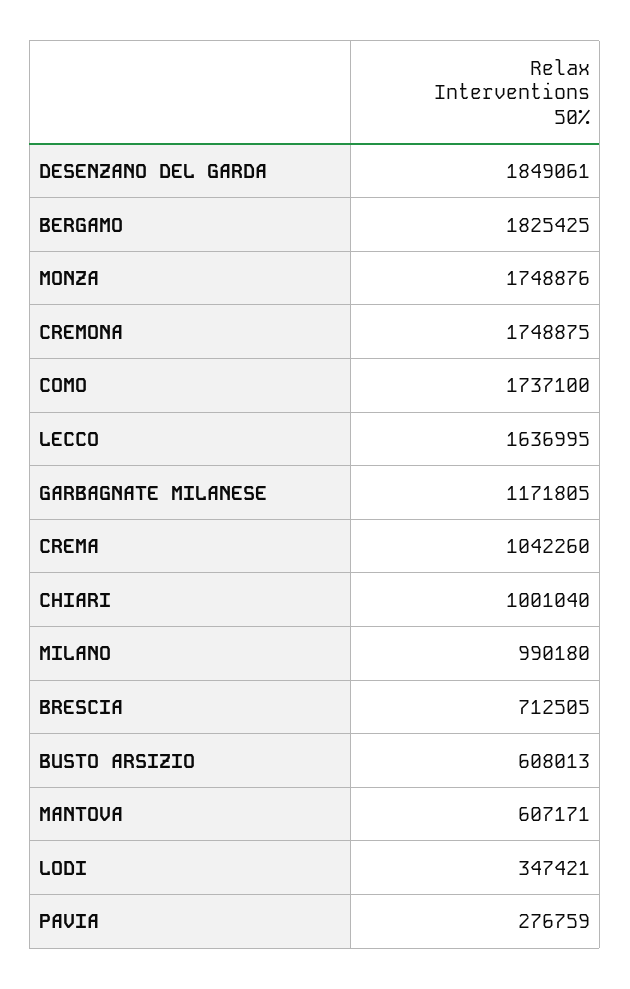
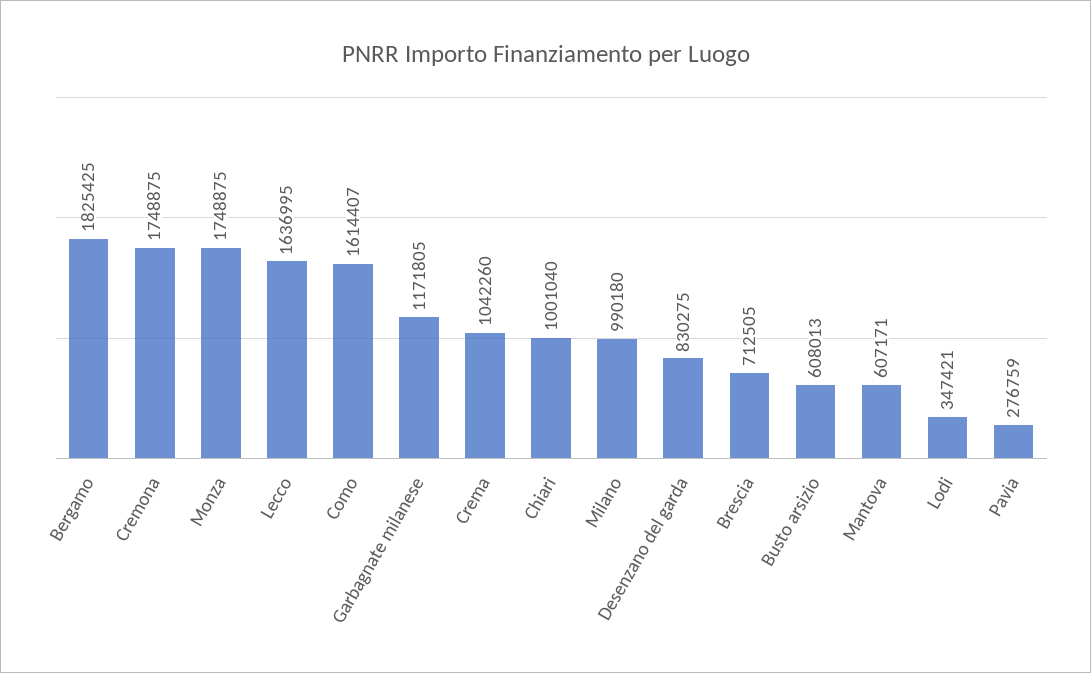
DESENZANO DEL GARDA: 1849061 -> 830275
MONZA: 1748876 -> 1748875
COMO: 1737100 -> 1614407

